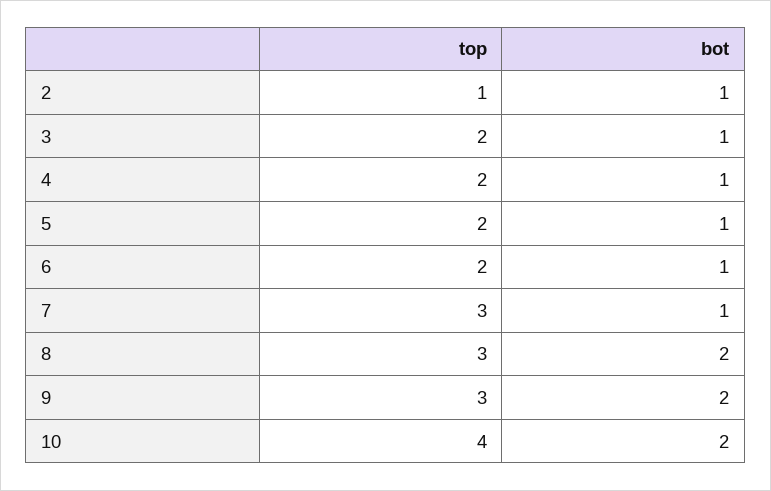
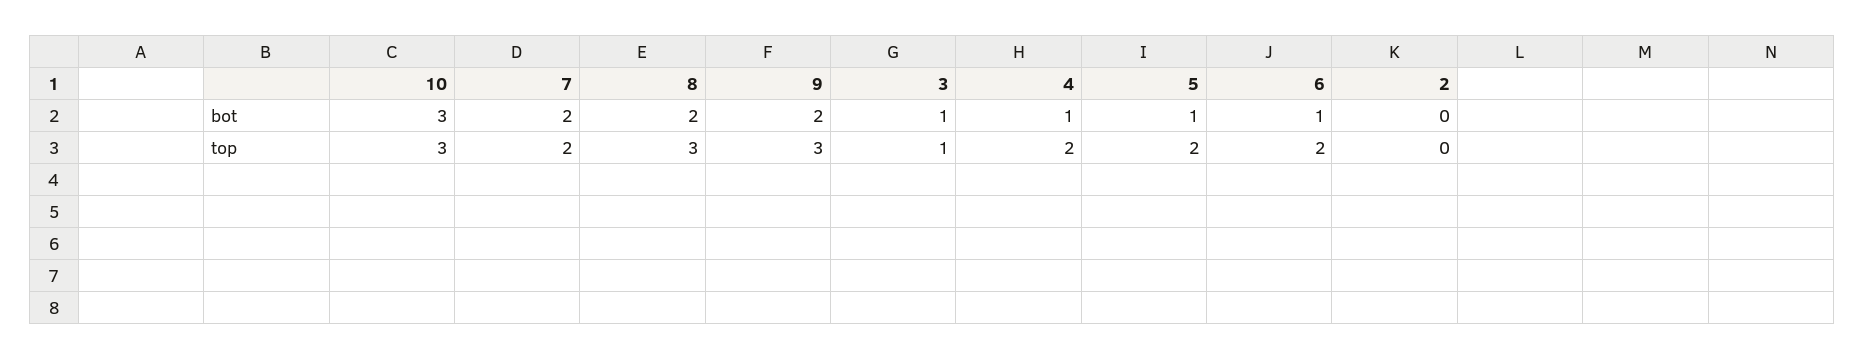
top, 2: 1 -> 0
bot, 2: 1 -> 0
top, 3: 2 -> 1
top, 7: 3 -> 2
bot, 7: 1 -> 2
top, 10: 4 -> 3
bot, 10: 2 -> 3

